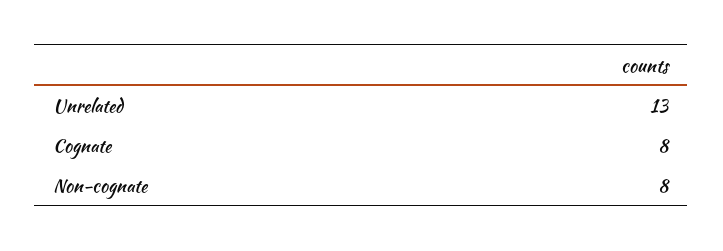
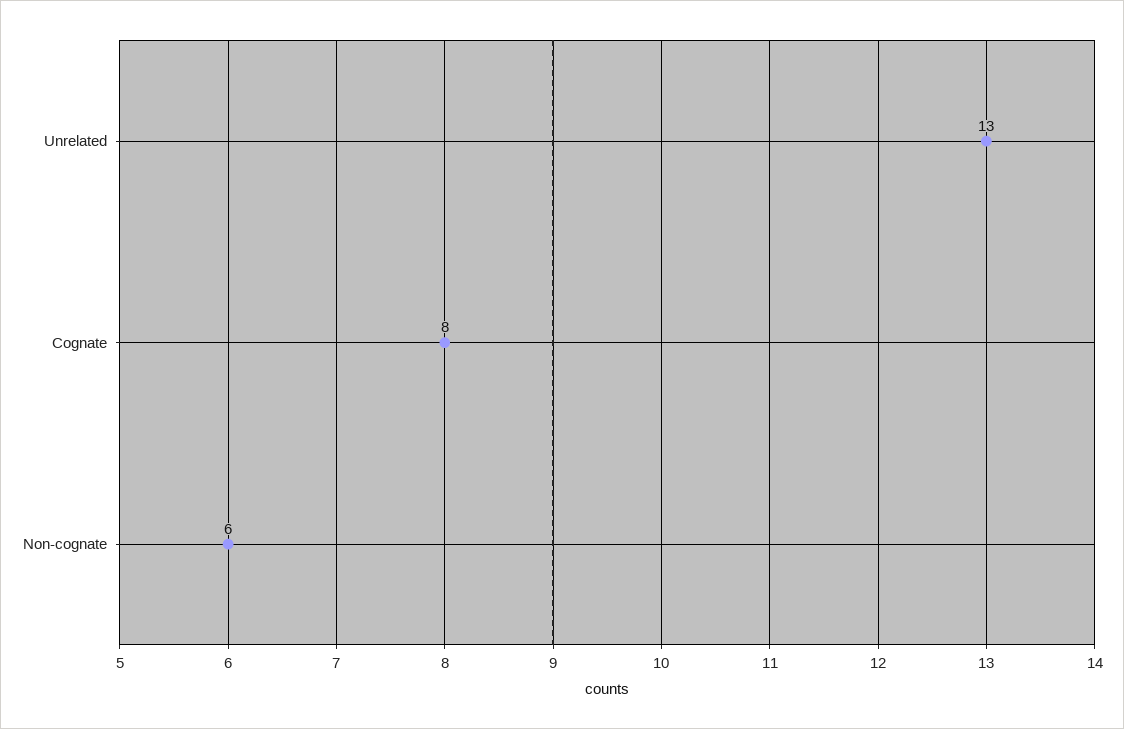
Non-cognate: 8 -> 6

